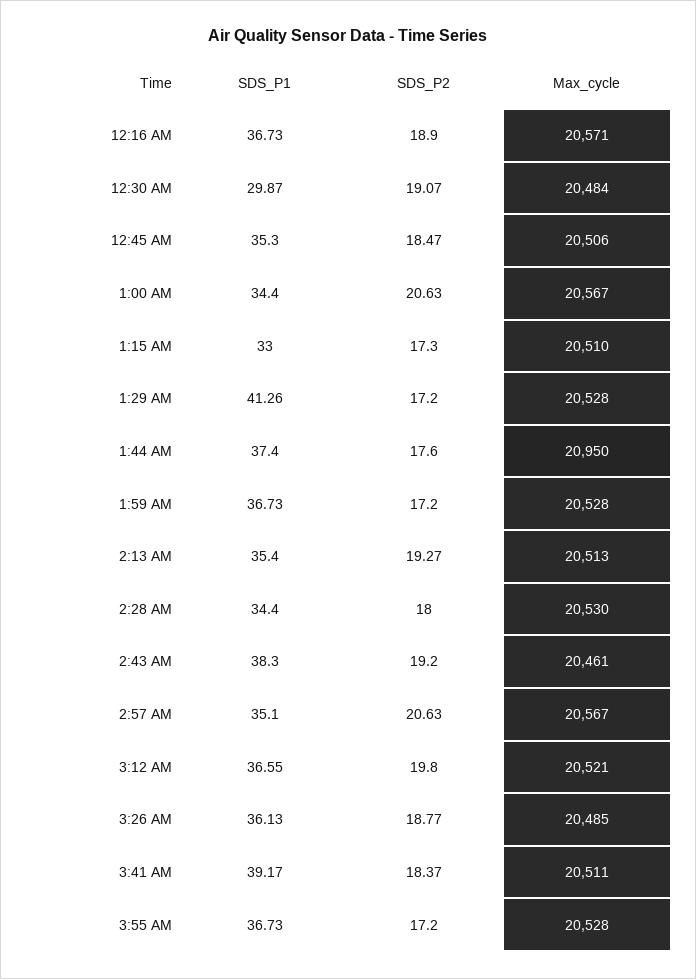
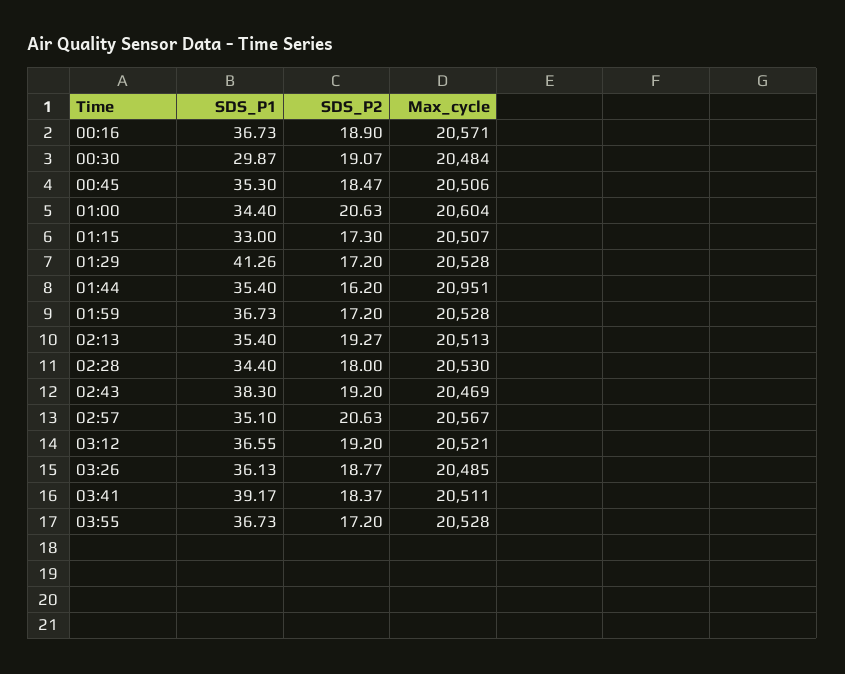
Max_cycle, 1:00 AM: 20567 -> 20604
Max_cycle, 1:15 AM: 20510 -> 20507
SDS_P1, 1:44 AM: 37.4 -> 35.4
SDS_P2, 1:44 AM: 17.6 -> 16.2
Max_cycle, 1:44 AM: 20950 -> 20951
Max_cycle, 2:43 AM: 20461 -> 20469
SDS_P2, 3:12 AM: 19.8 -> 19.2

